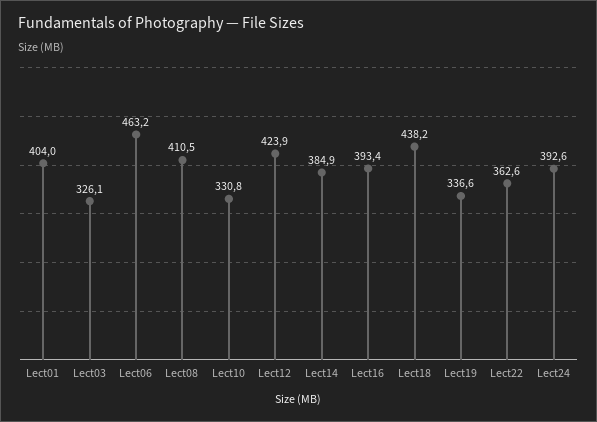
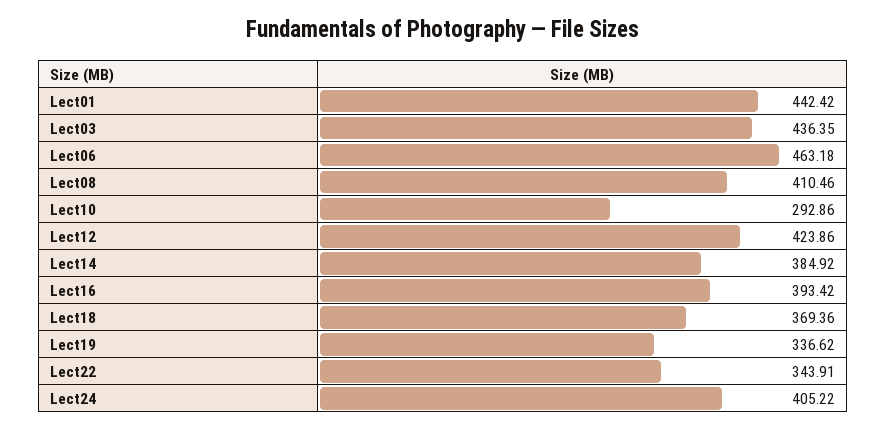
Lect01: 404 -> 442.42
Lect03: 326.1 -> 436.35
Lect10: 330.8 -> 292.86
Lect18: 438.2 -> 369.36
Lect22: 362.6 -> 343.91
Lect24: 392.6 -> 405.22

